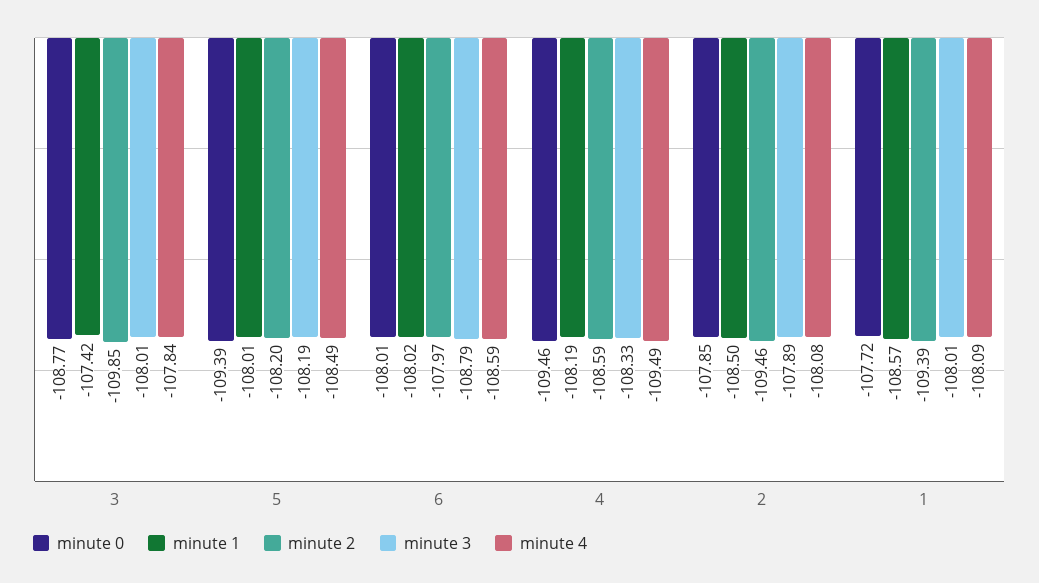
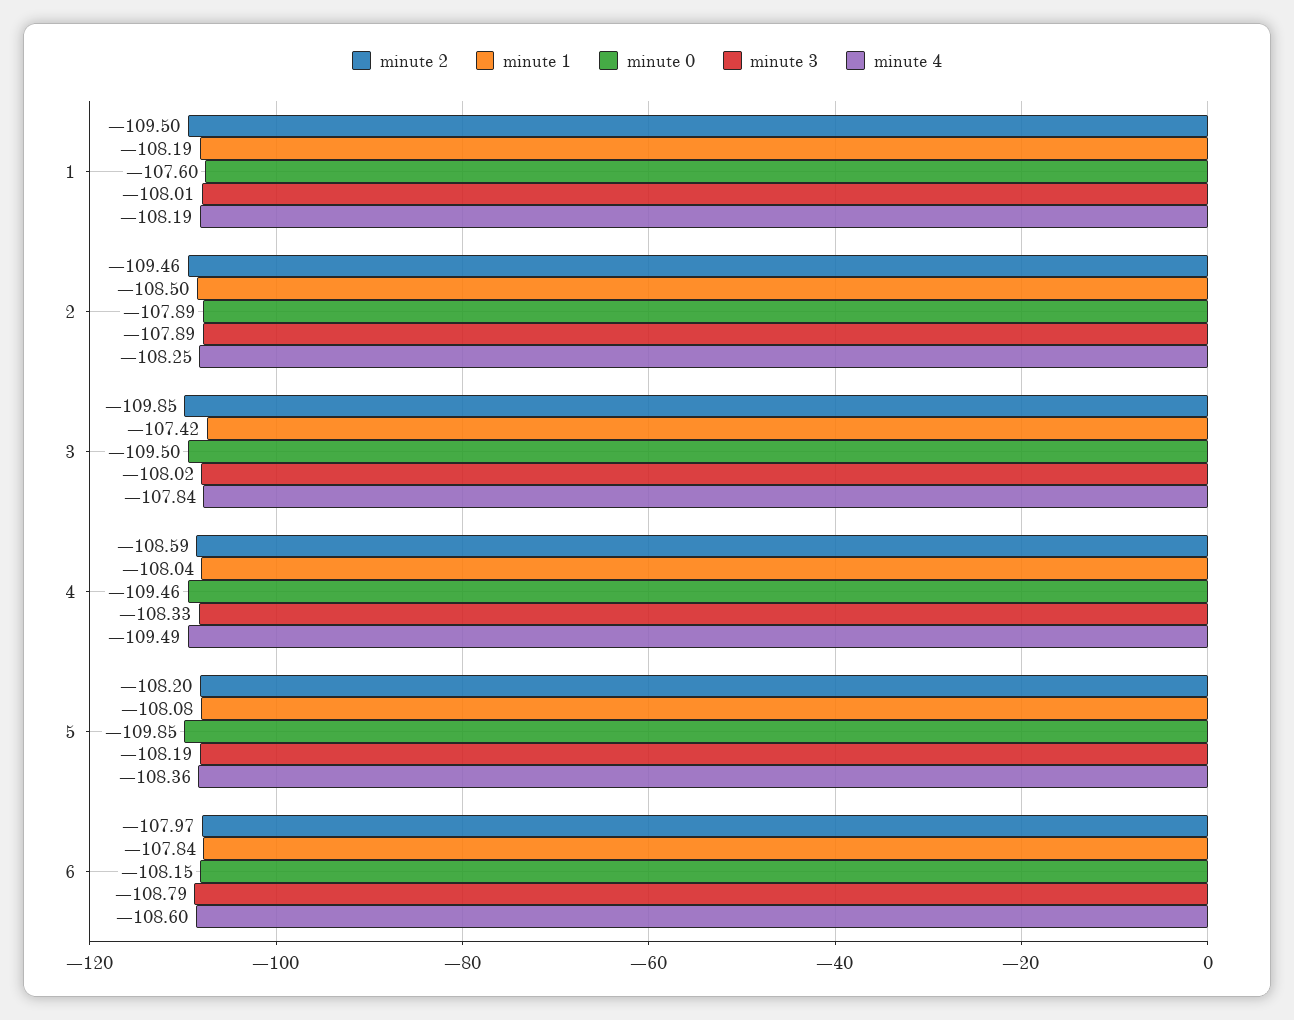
minute 0, 3: -108.77 -> -109.5
minute 3, 3: -108.01 -> -108.02
minute 0, 5: -109.39 -> -109.85
minute 1, 5: -108.01 -> -108.08
minute 4, 5: -108.49 -> -108.36
minute 0, 6: -108.01 -> -108.15
minute 1, 6: -108.02 -> -107.84
minute 4, 6: -108.59 -> -108.6
minute 1, 4: -108.19 -> -108.04
minute 0, 2: -107.85 -> -107.89
minute 4, 2: -108.08 -> -108.25
minute 0, 1: -107.72 -> -107.6
minute 1, 1: -108.57 -> -108.19
minute 2, 1: -109.39 -> -109.5
minute 4, 1: -108.09 -> -108.19

